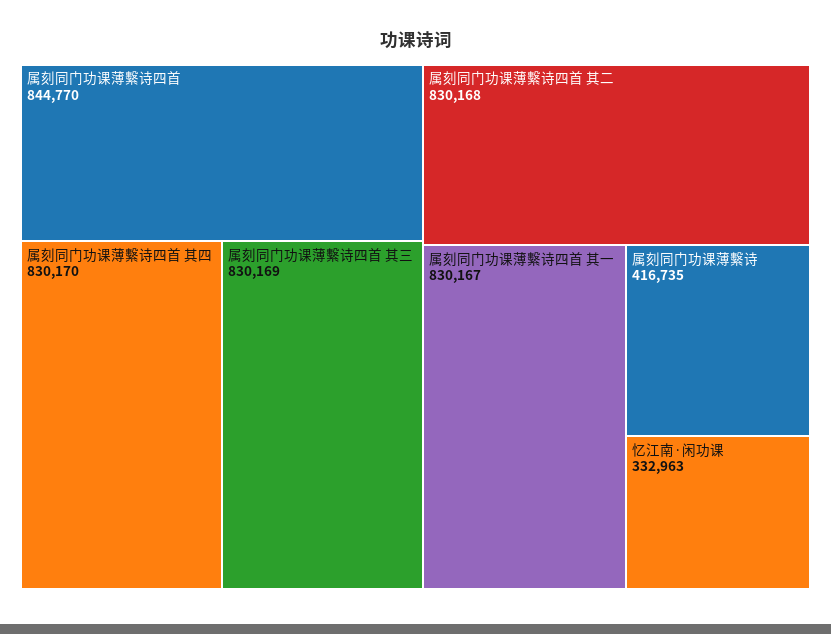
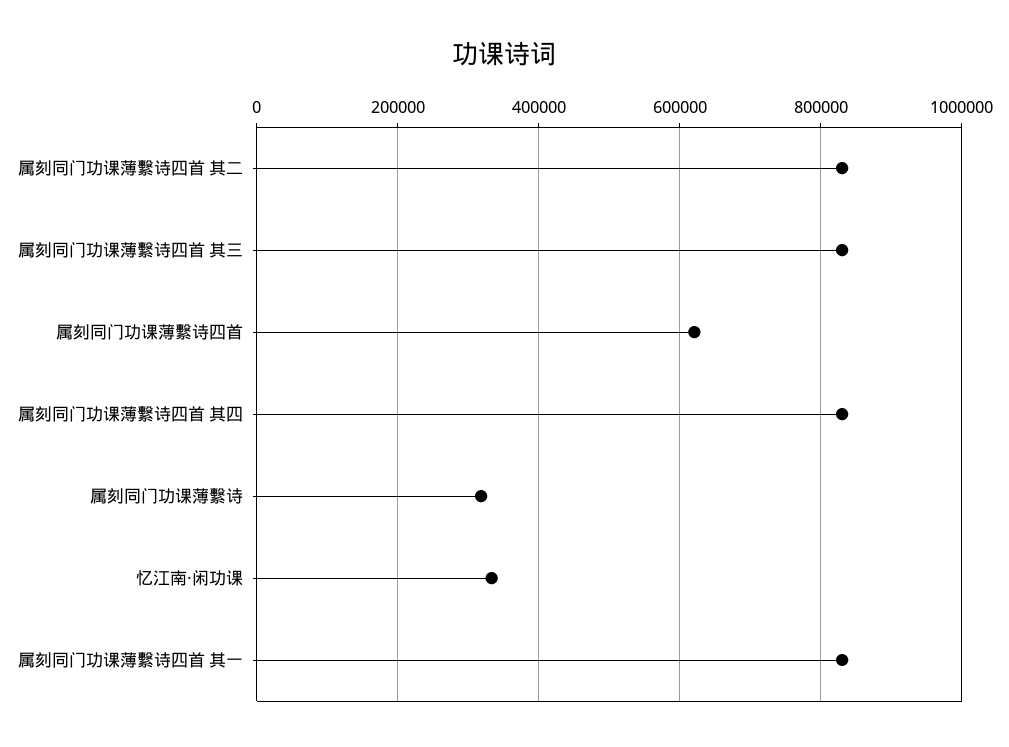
属刻同门功课薄繫诗四首: 844770 -> 620000
属刻同门功课薄繫诗: 416735 -> 320000

